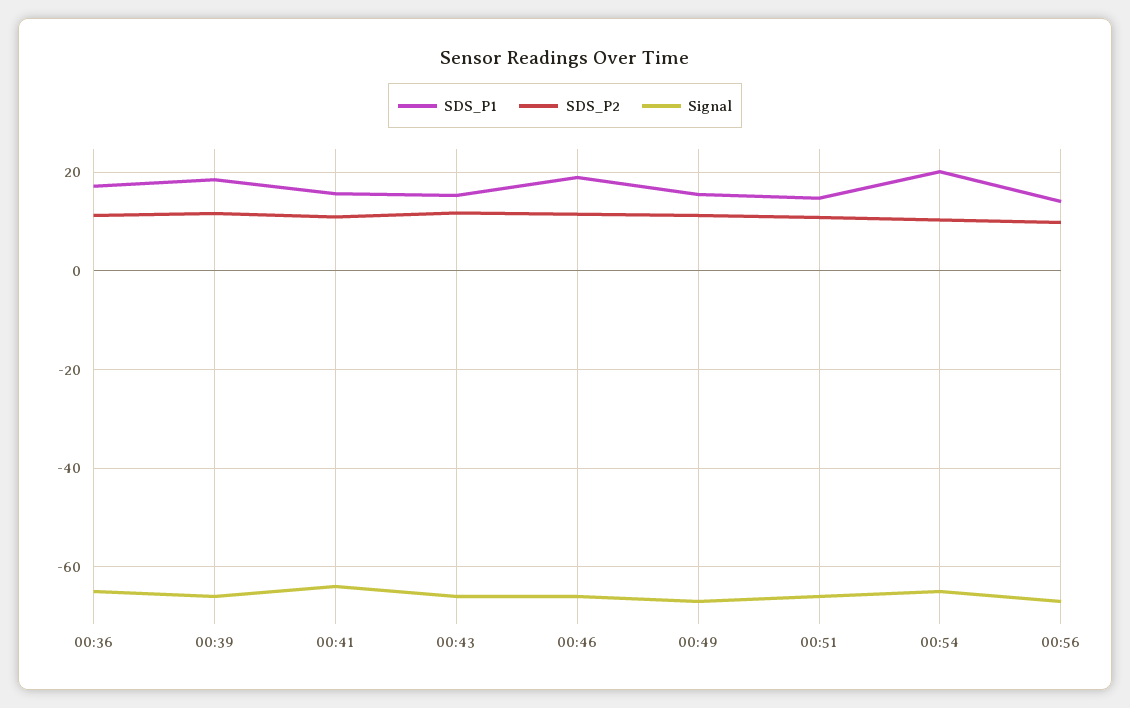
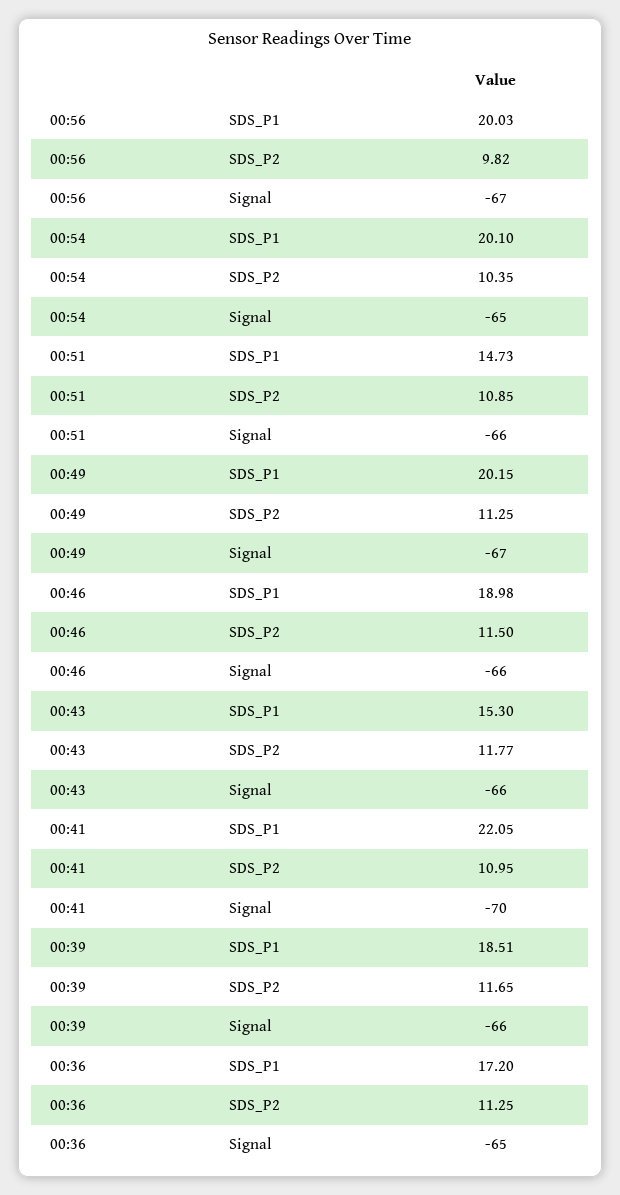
SDS_P1, 00:41: 16 -> 22.05
Signal, 00:41: -64 -> -70
SDS_P1, 00:49: 16 -> 20.15
SDS_P1, 00:56: 14 -> 20.03

